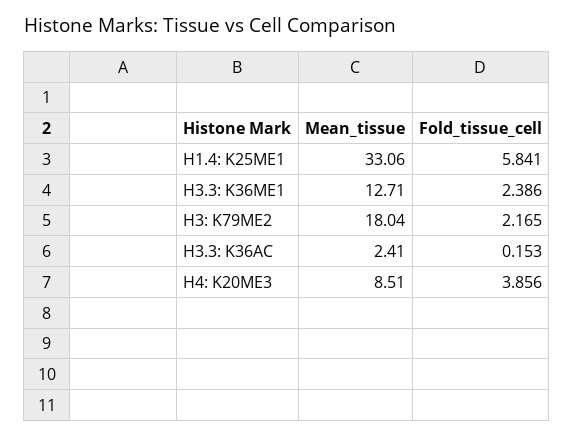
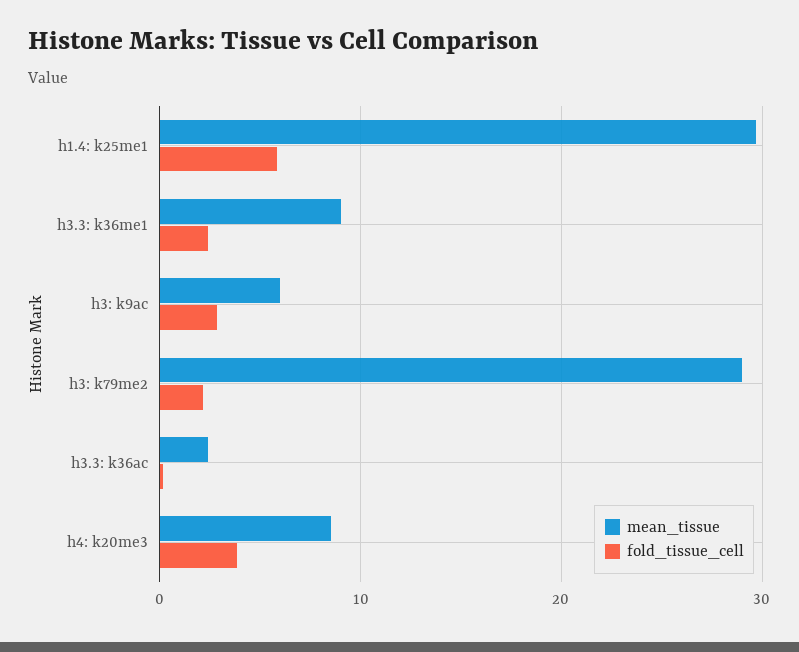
Mean_tissue, H1.4: K25ME1: 33.06 -> 30
Mean_tissue, H3.3: K36ME1: 12.71 -> 9
Mean_tissue, H3: K79ME2: 18.04 -> 29
Mean_tissue, h3: k9ac: none -> 6
Fold_tissue_cell, h3: k9ac: none -> 3

